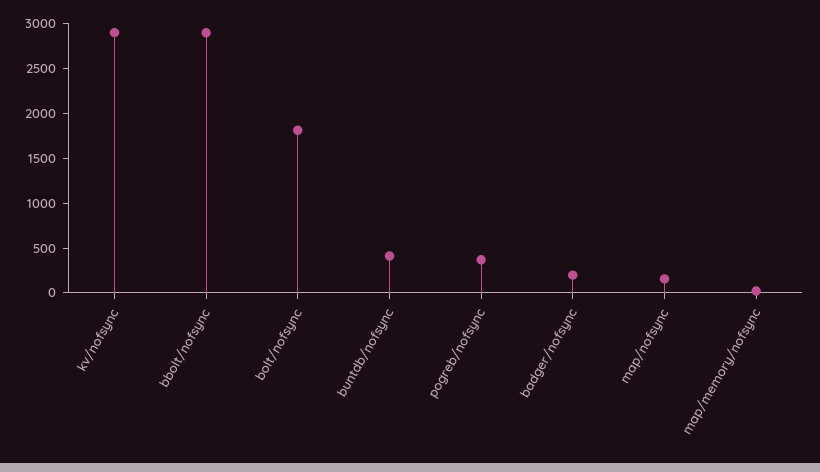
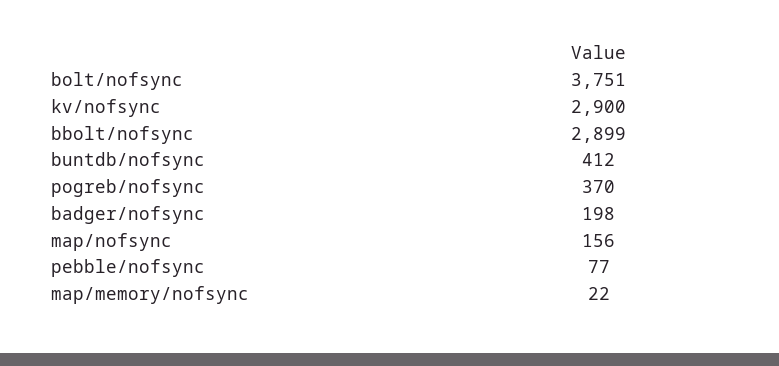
bolt/nofsync: 1800 -> 3751
pebble/nofsync: none -> 77

